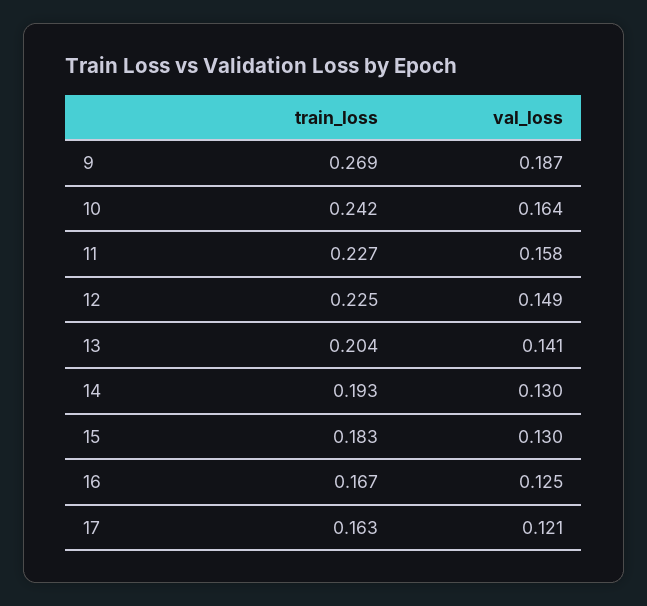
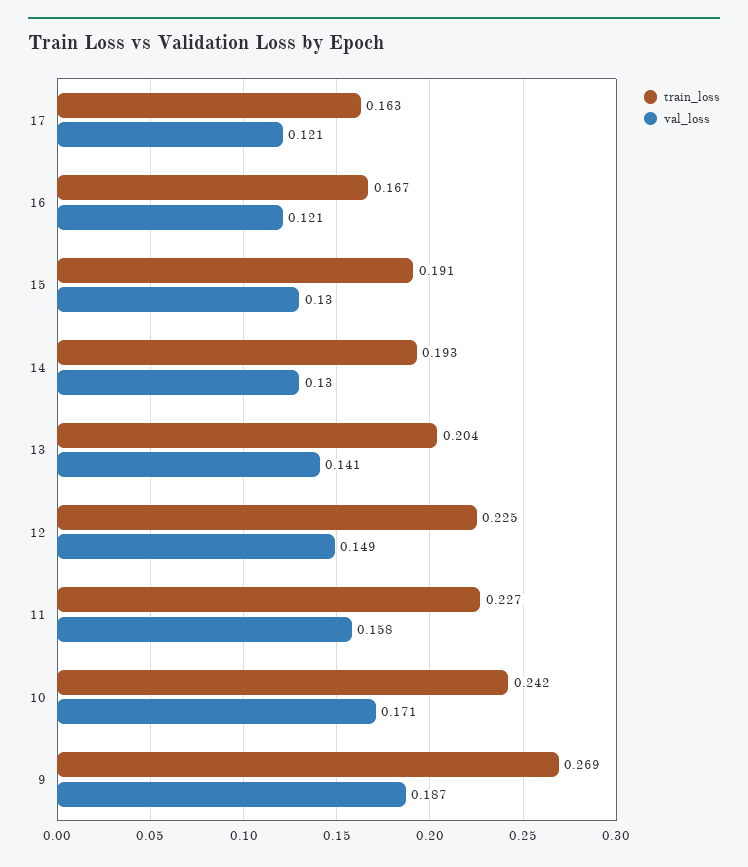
val_loss, 10: 0.164 -> 0.171
train_loss, 15: 0.183 -> 0.191
val_loss, 16: 0.125 -> 0.121

